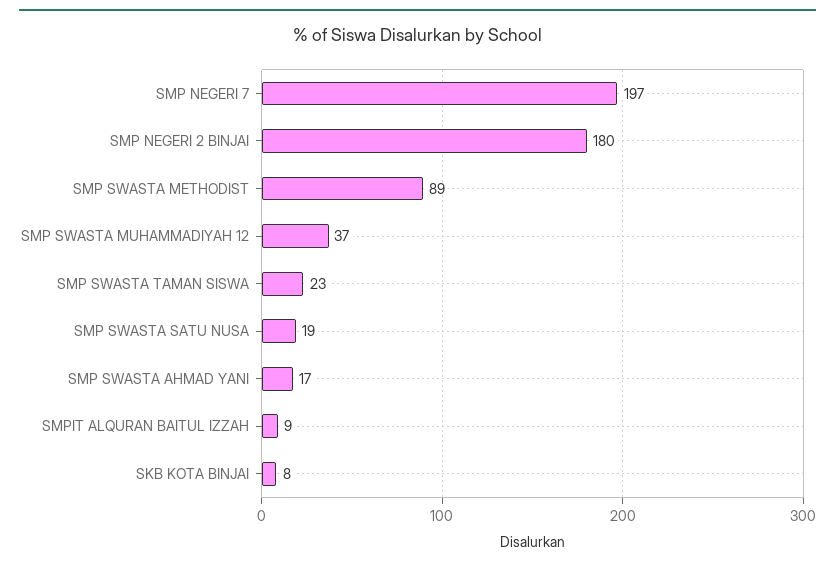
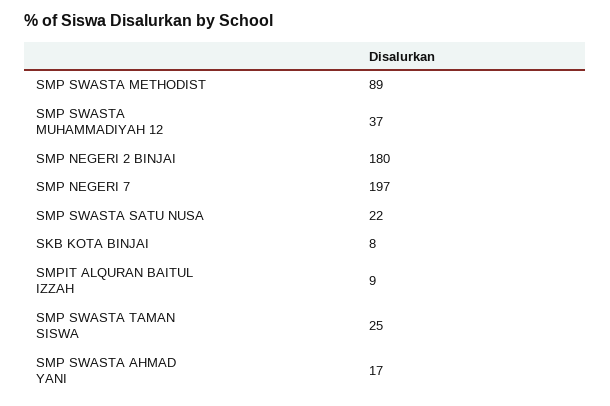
SMP SWASTA TAMAN SISWA: 23 -> 25
SMP SWASTA SATU NUSA: 19 -> 22

